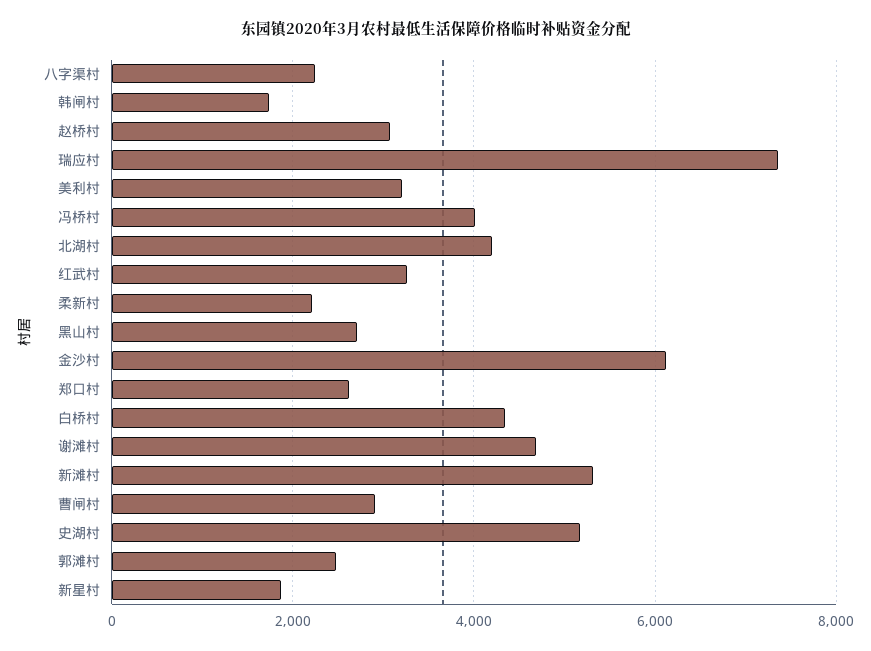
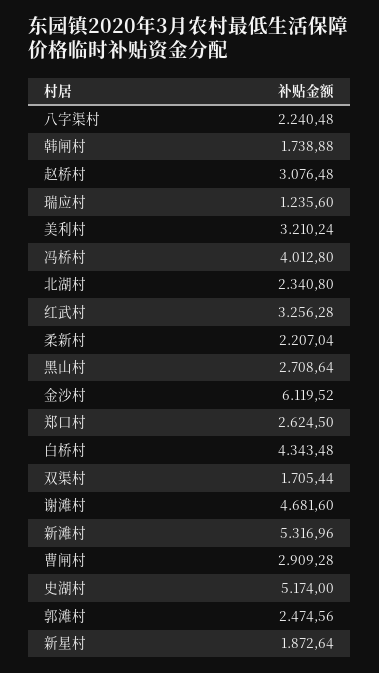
瑞应村: 7400 -> 1235.6
北湖村: 4200 -> 2340.8
双渠村: none -> 1705.44

